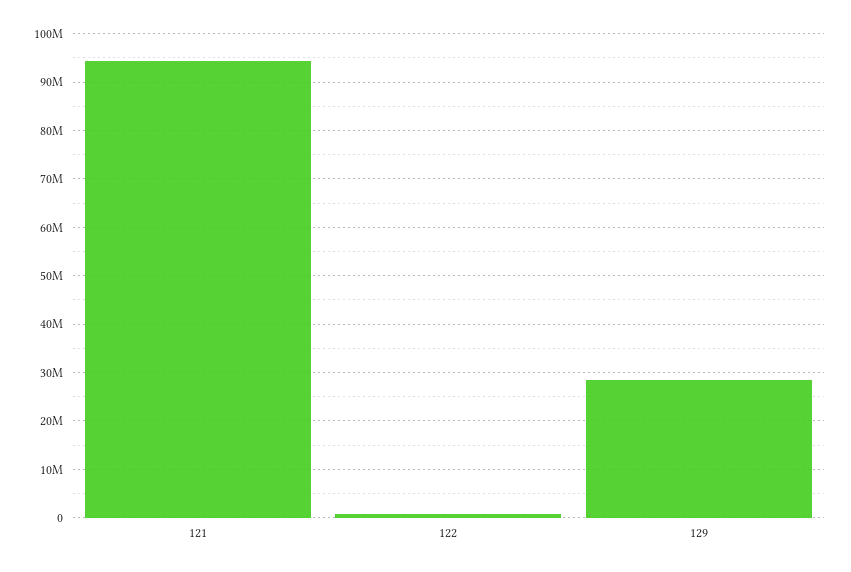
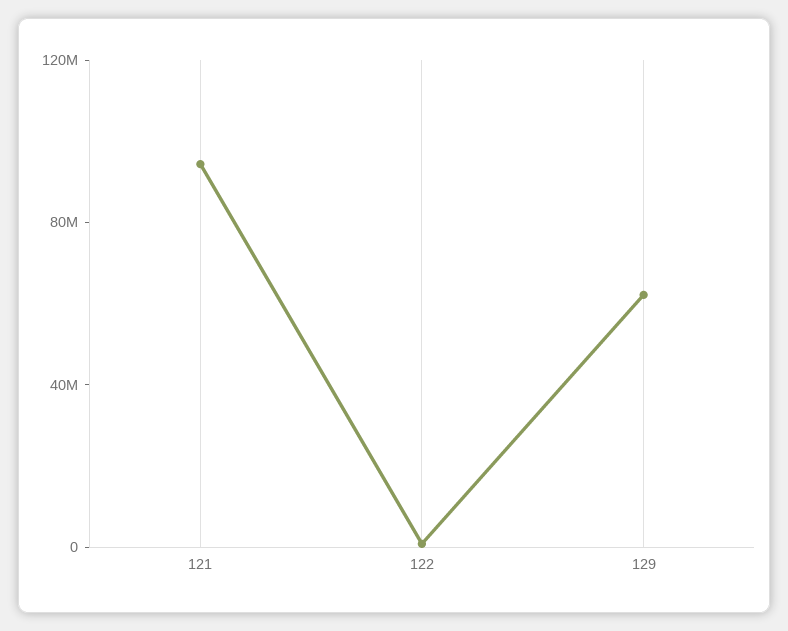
129: 28000000 -> 60000000

